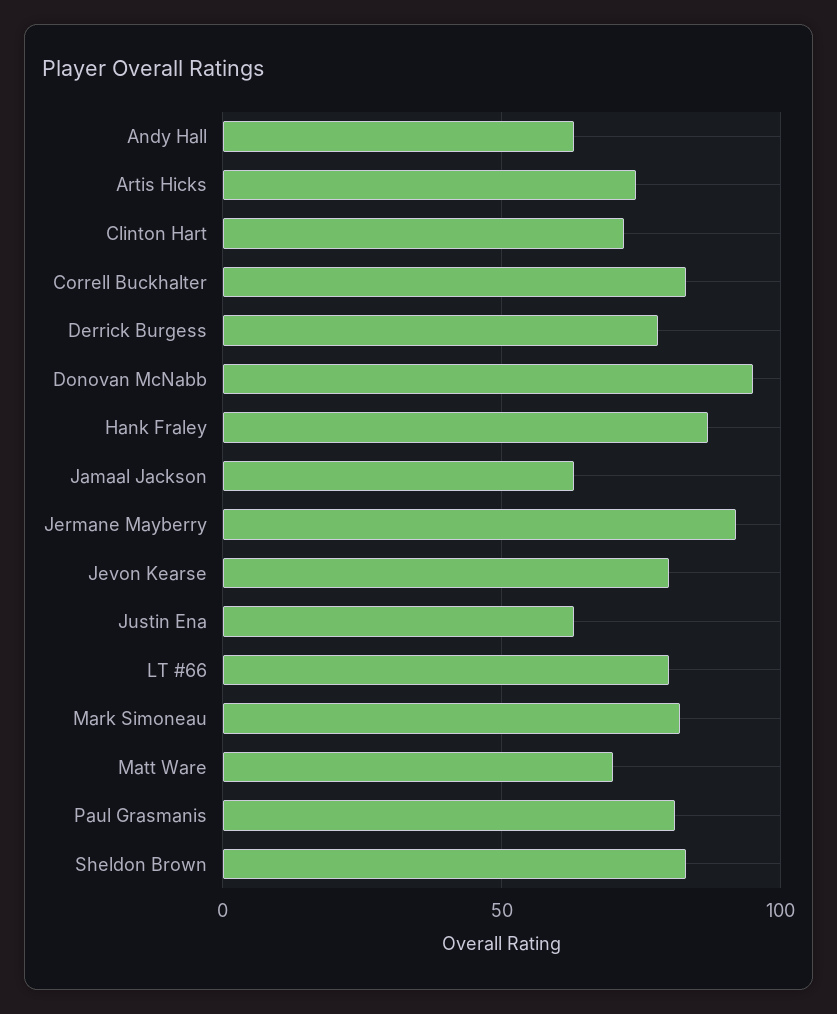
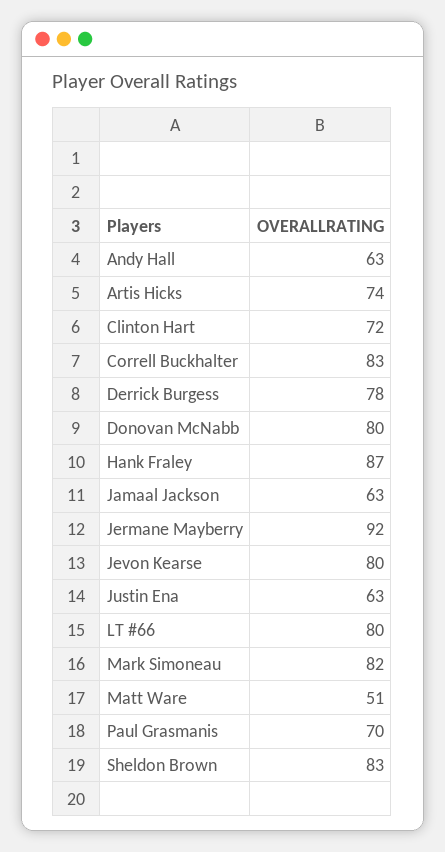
Donovan McNabb: 95 -> 80
Matt Ware: 70 -> 51
Paul Grasmanis: 80 -> 70

